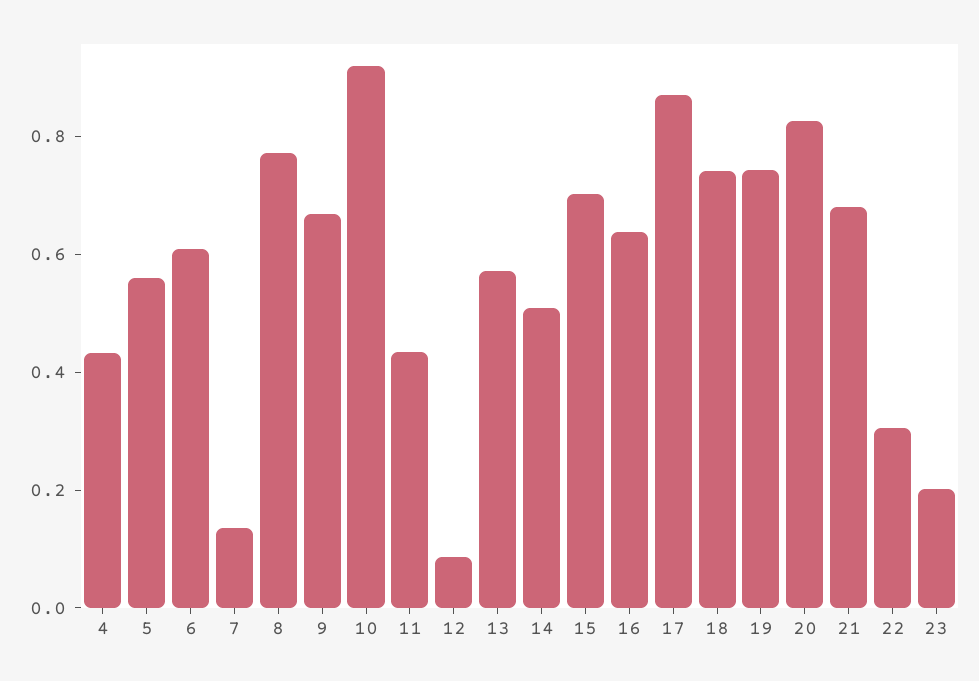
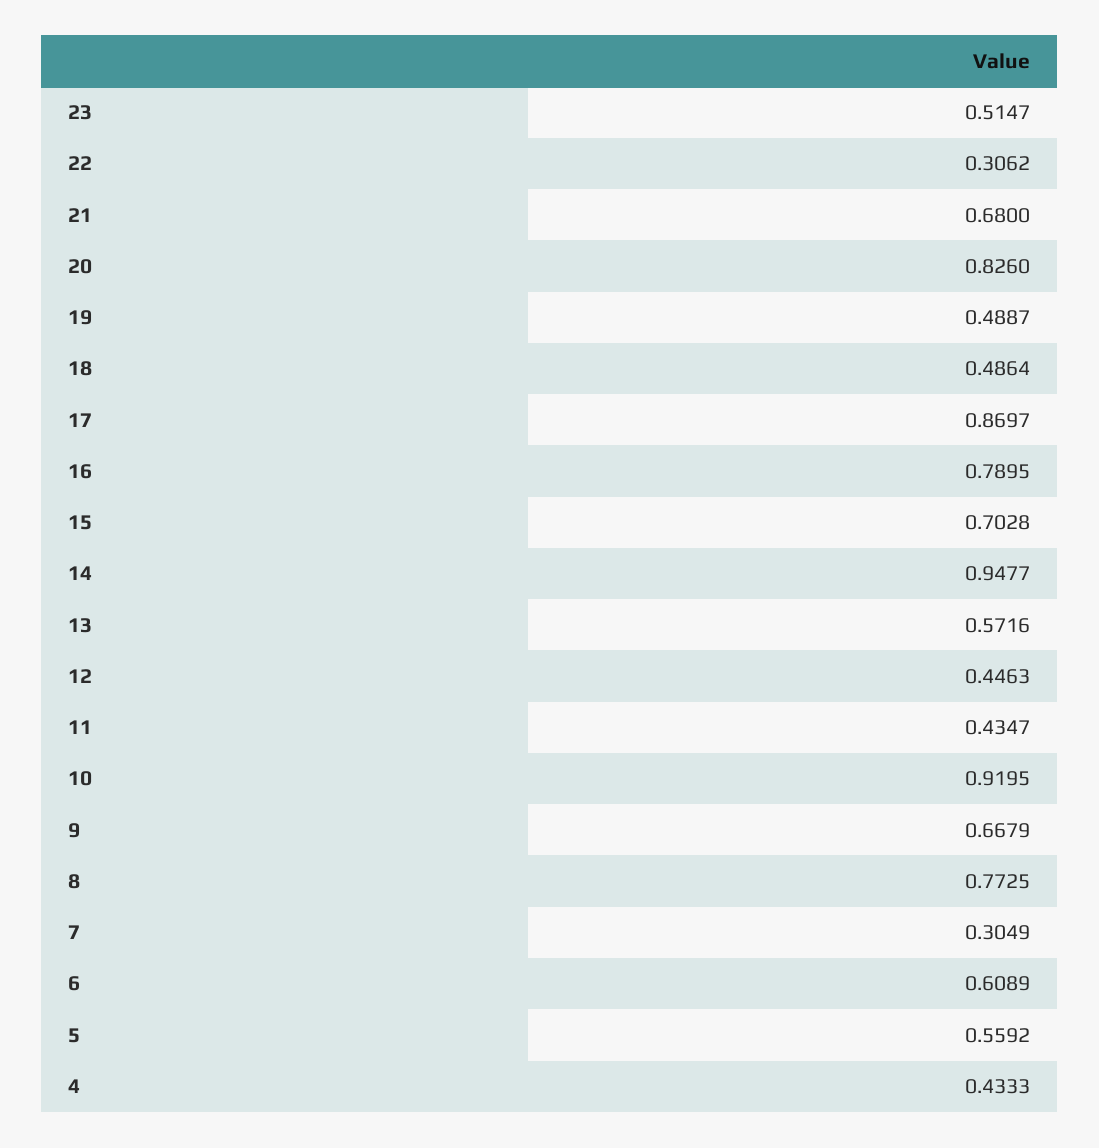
7: 0.15 -> 0.3049
12: 0.1 -> 0.4463
14: 0.5 -> 0.9477
16: 0.65 -> 0.7895
18: 0.75 -> 0.4864
19: 0.75 -> 0.4887
23: 0.2 -> 0.5147

